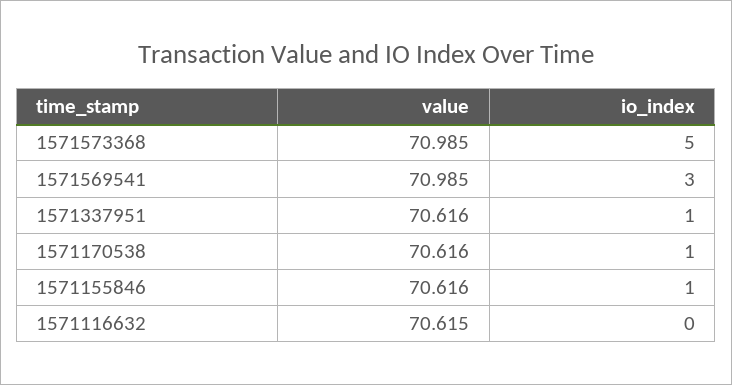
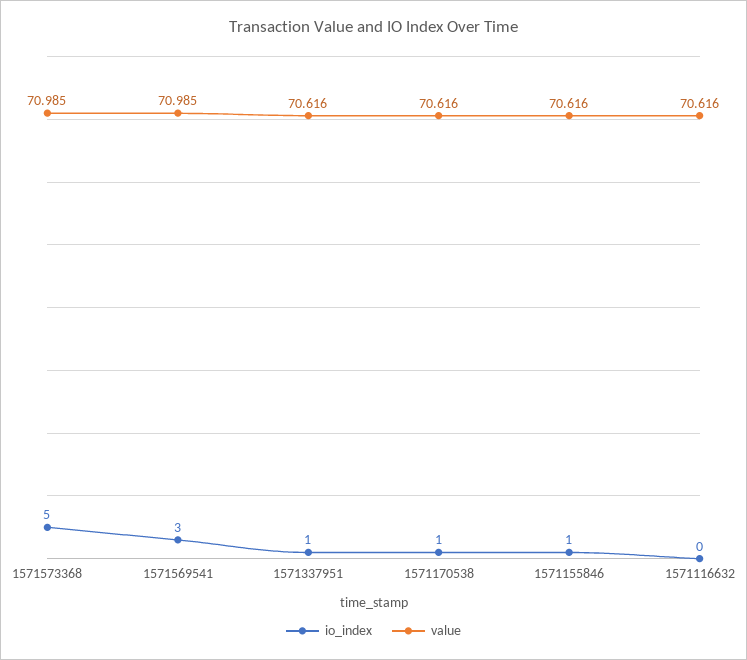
value, 1571116632: 70.615 -> 70.616

